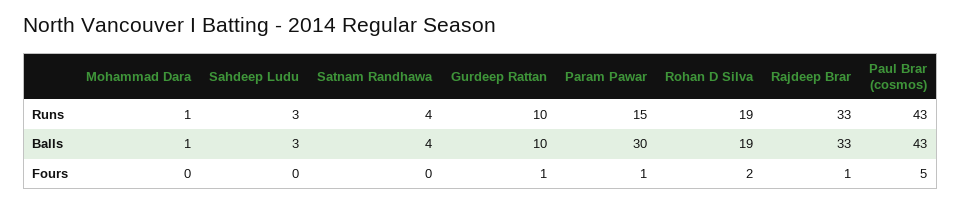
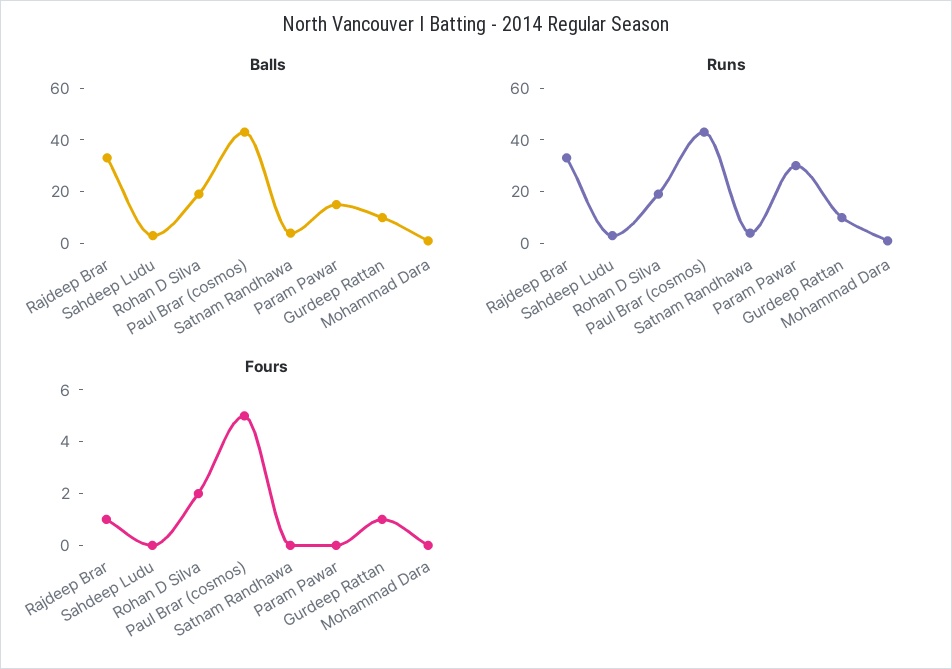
Runs, Param Pawar: 15 -> 30
Balls, Param Pawar: 30 -> 15
Fours, Param Pawar: 1 -> 0

